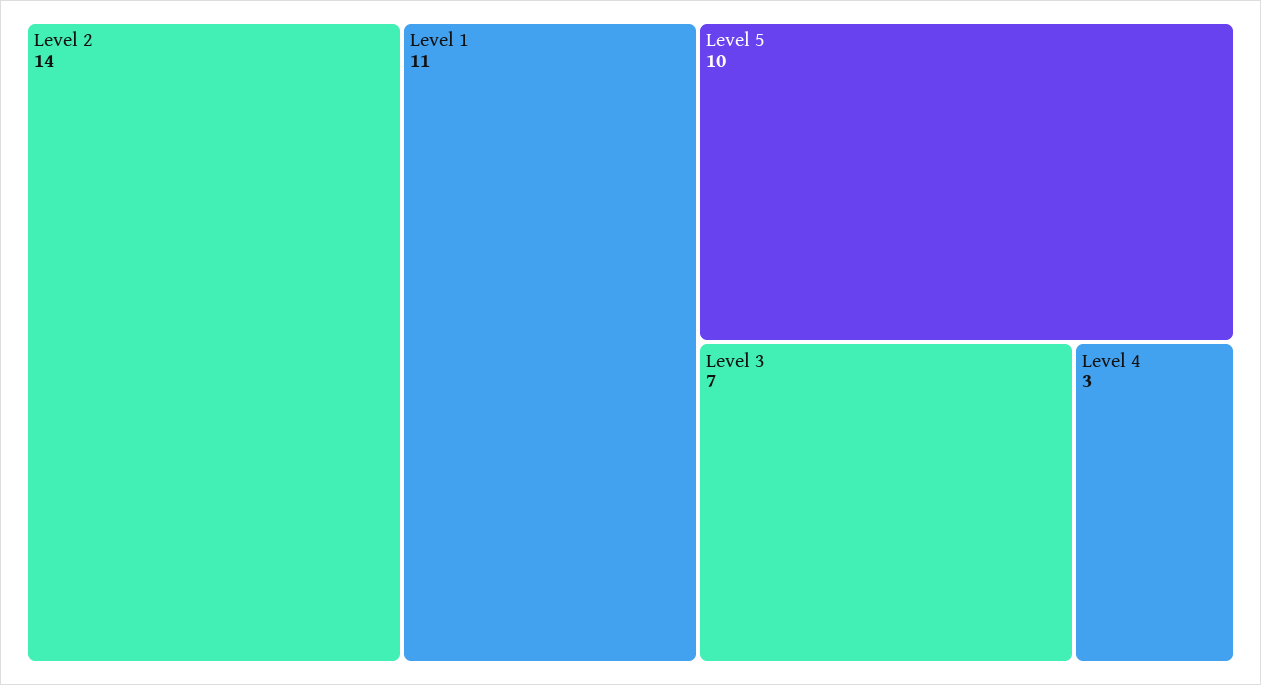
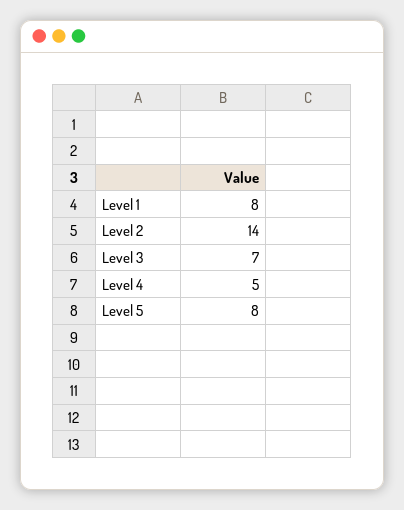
Level 1: 11 -> 8
Level 5: 10 -> 8
Level 4: 3 -> 5

